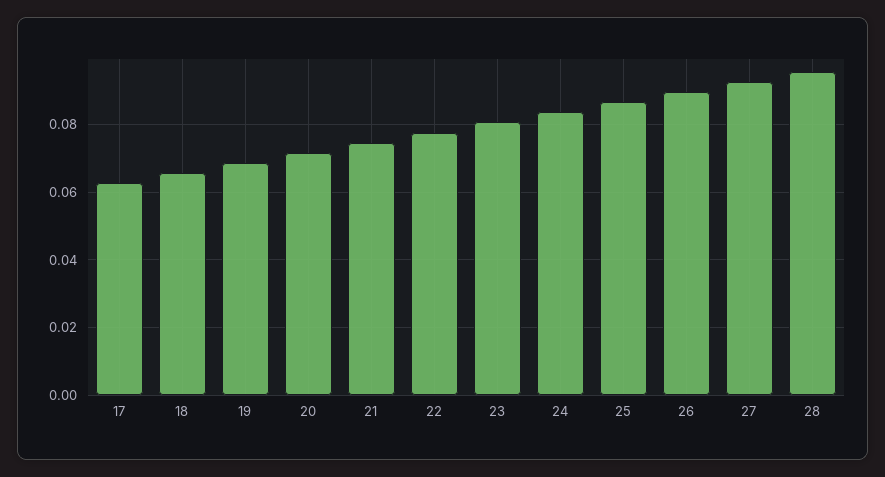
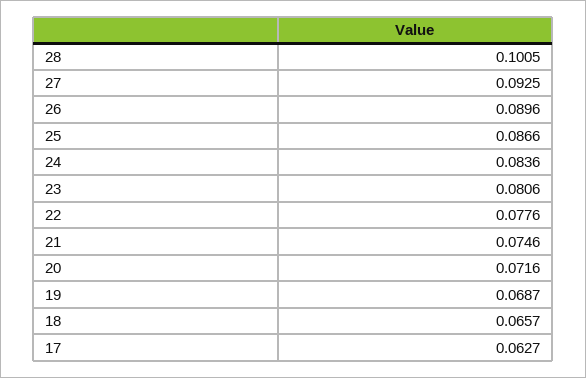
28: 0.096 -> 0.1005

